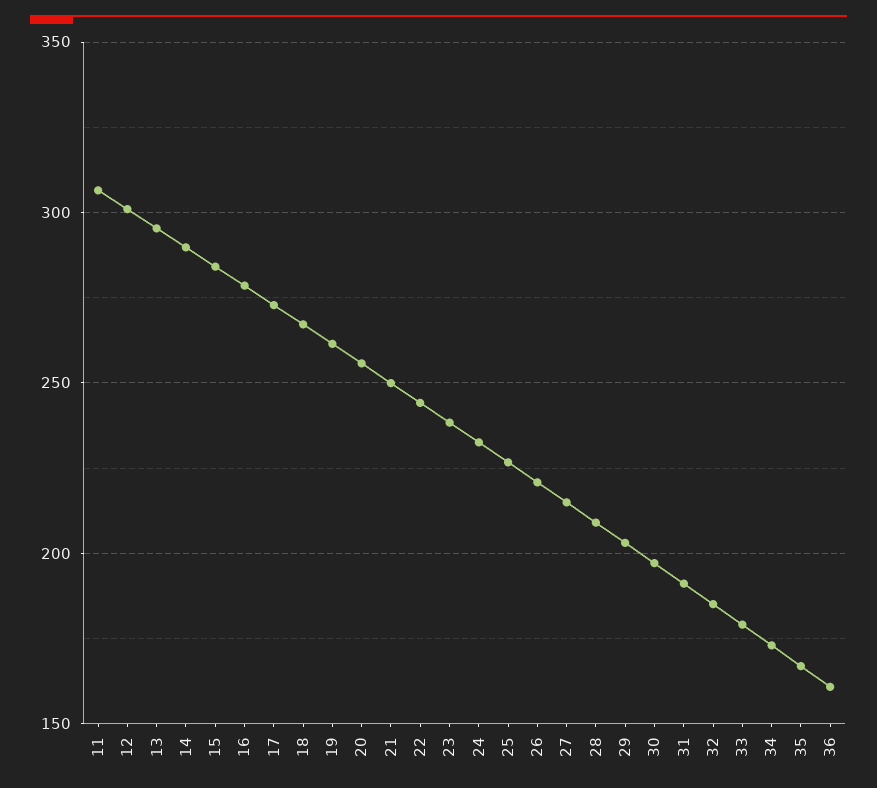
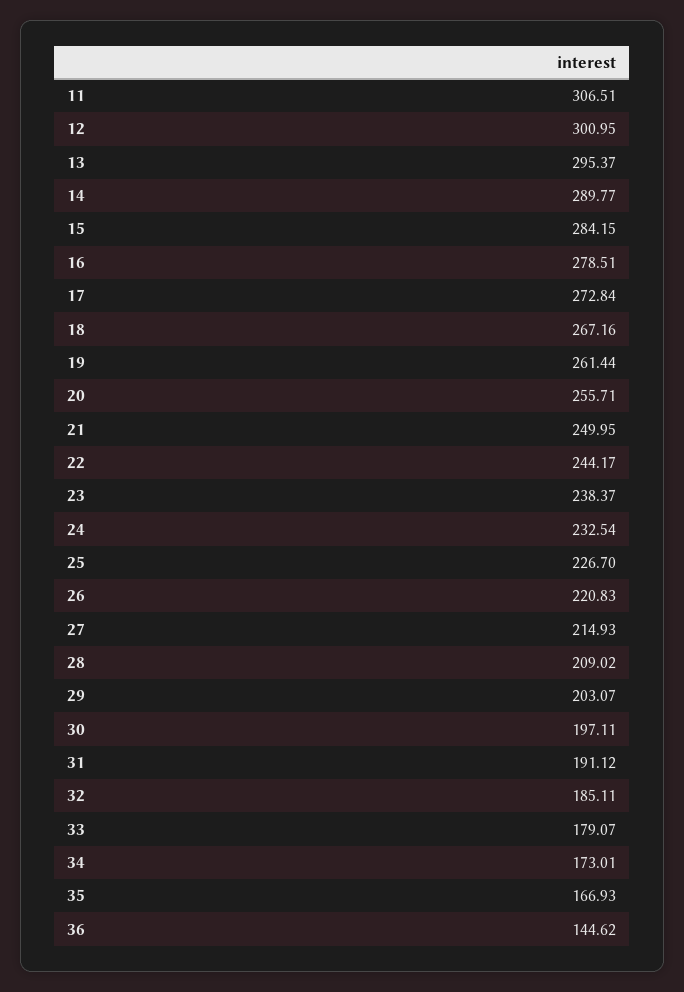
36: 160 -> 144.62

